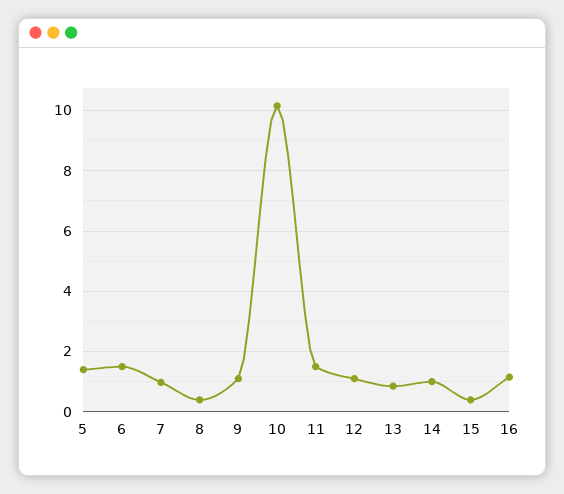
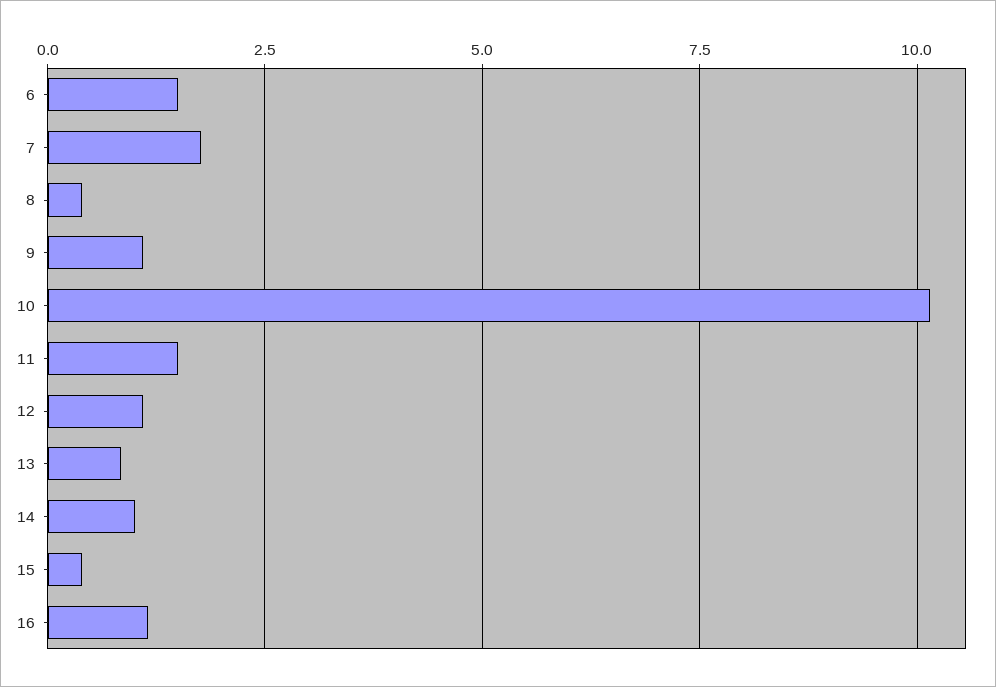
5: 1.4 -> none
7: 1 -> 1.75

